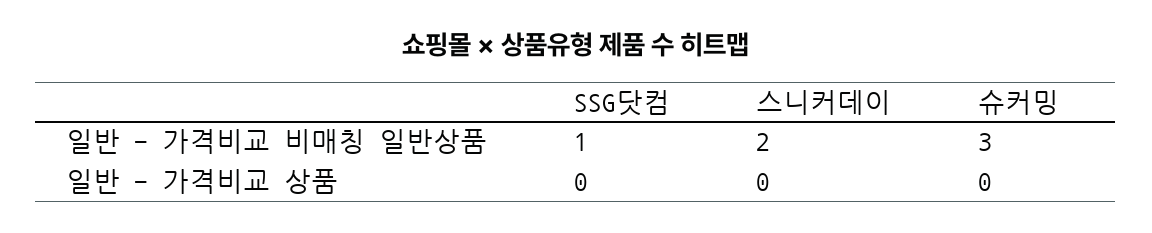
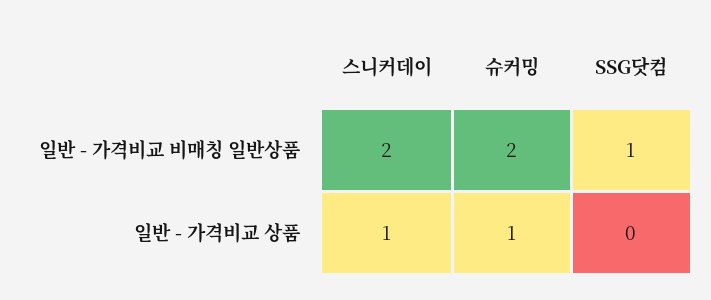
슈커밍, 일반 - 가격비교 비매칭 일반상품: 3 -> 2
스니커데이, 일반 - 가격비교 상품: 0 -> 1
슈커밍, 일반 - 가격비교 상품: 0 -> 1

